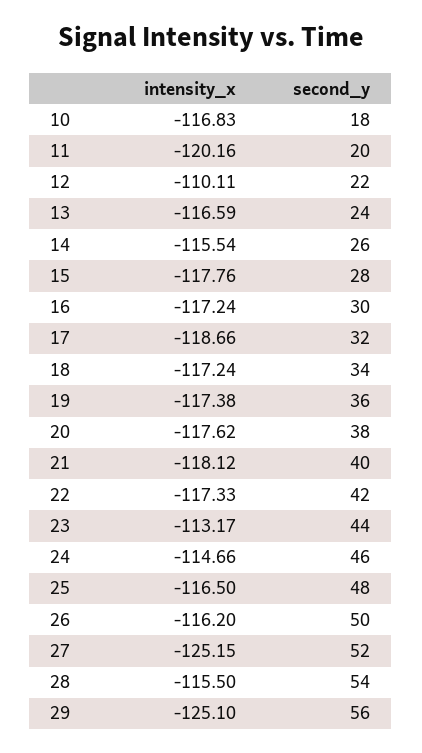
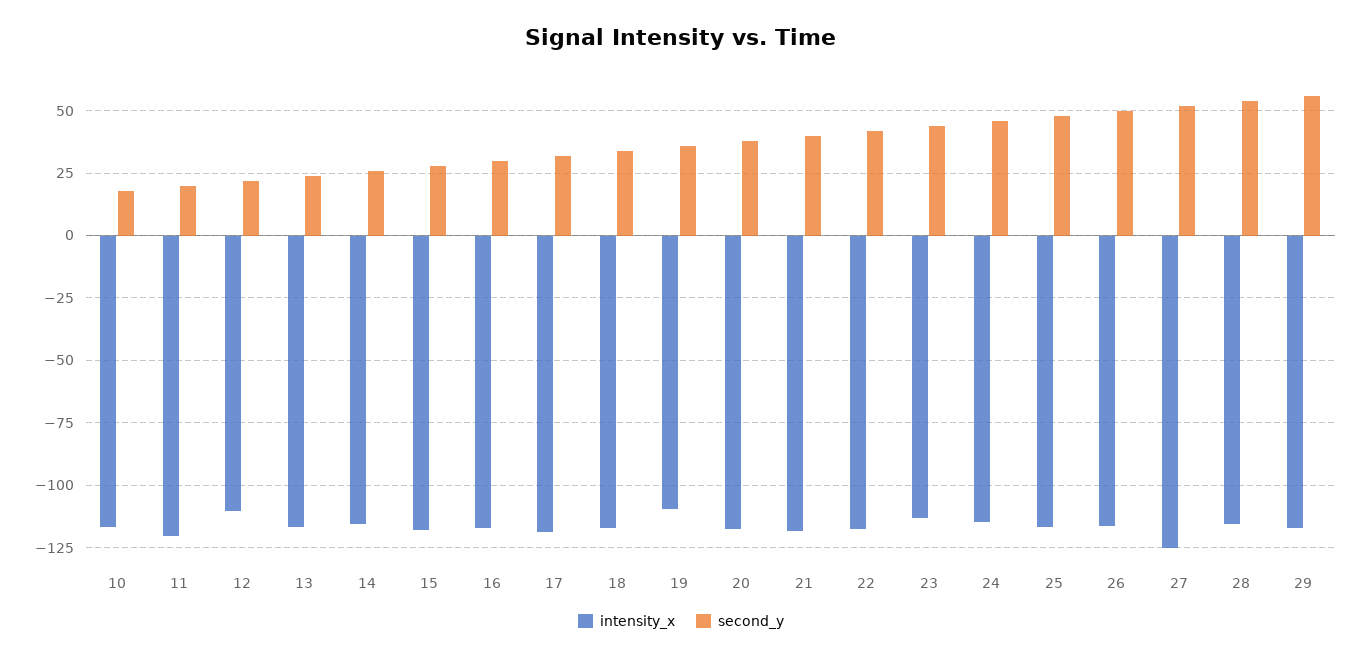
intensity_x, 19: -117.38 -> -110
intensity_x, 29: -125.1 -> -117.5

